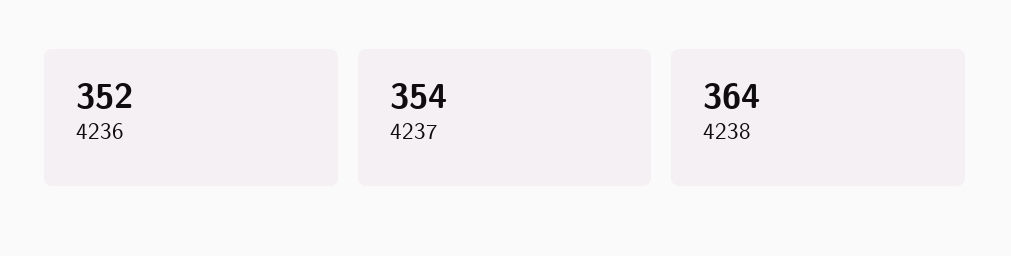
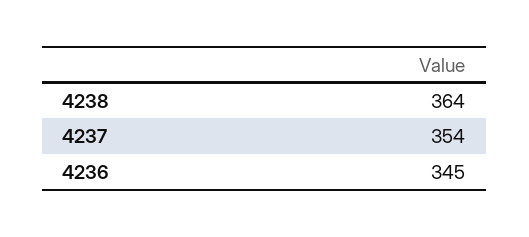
4236: 352 -> 345

